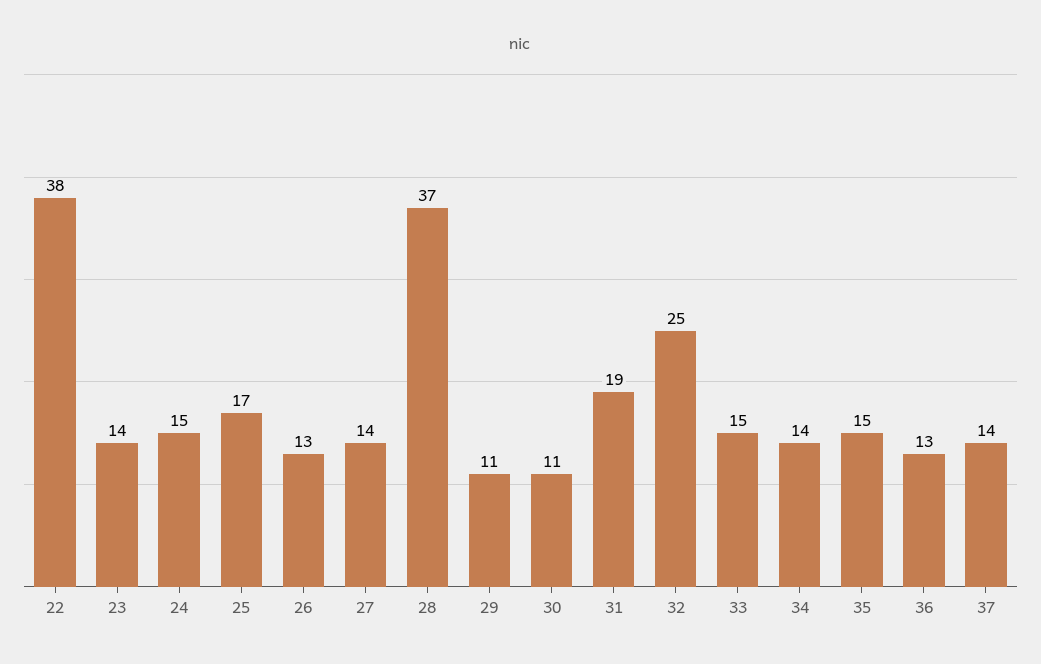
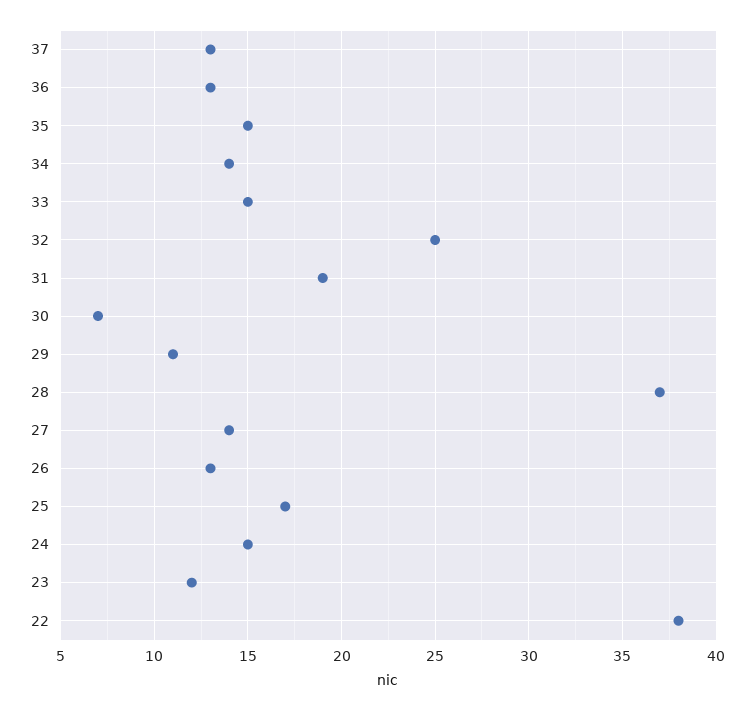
23: 14 -> 12
30: 11 -> 7
37: 14 -> 13

